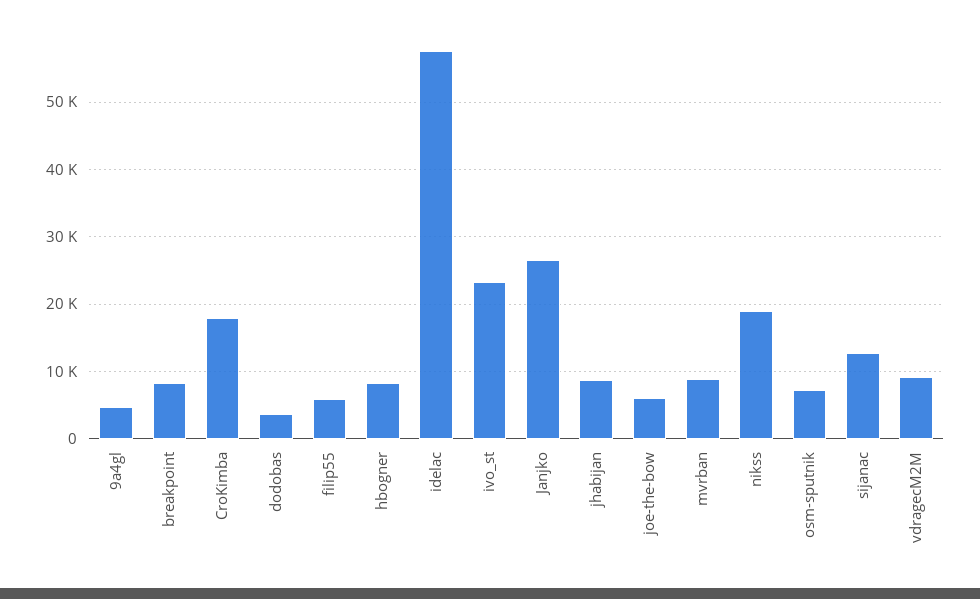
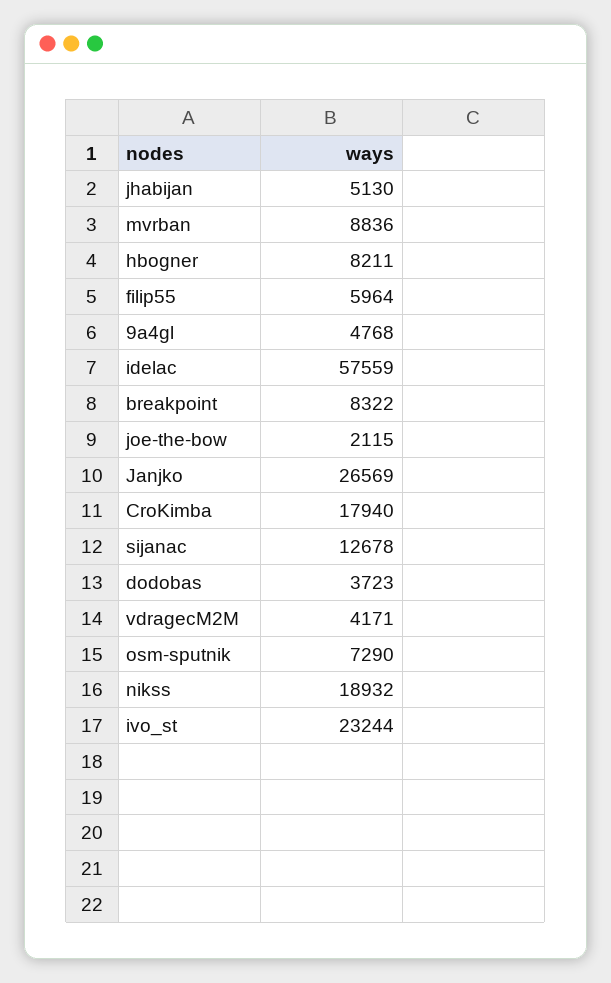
jhabijan: 9000 -> 5130
joe-the-bow: 6000 -> 2115
vdragecM2M: 9000 -> 4171

